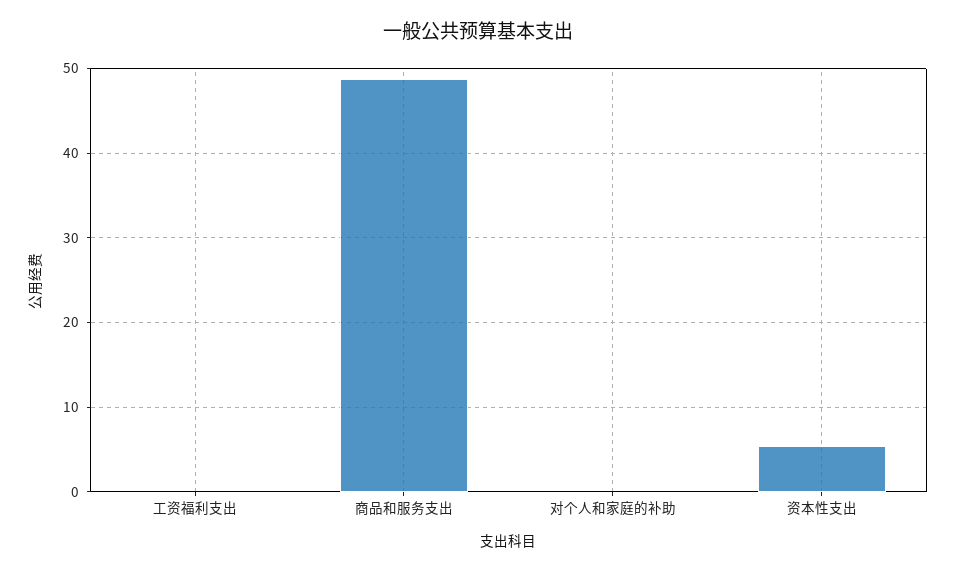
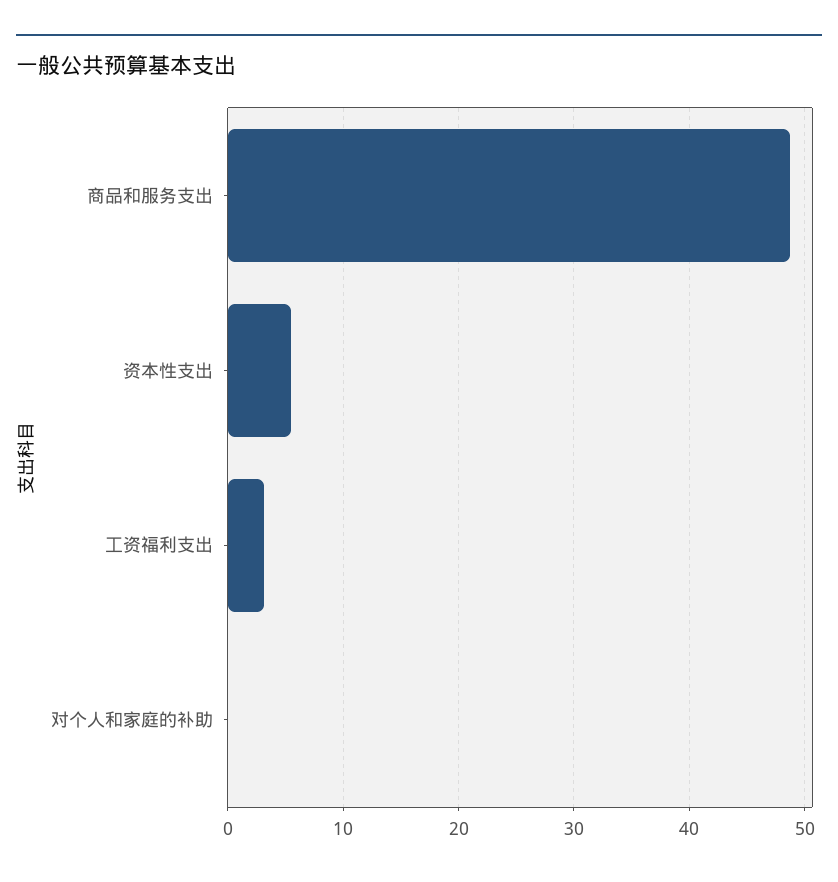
工资福利支出: 0 -> 3

